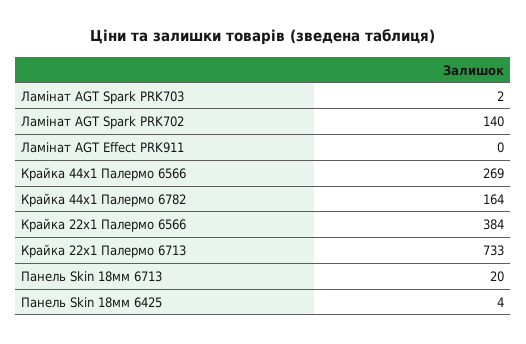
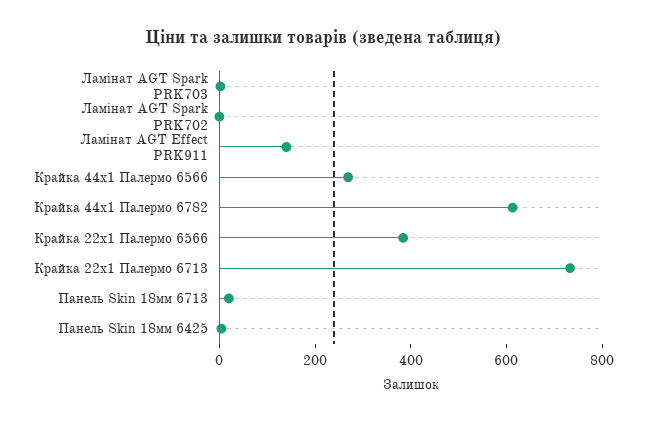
Ламінат AGT Spark PRK702: 140 -> 0
Ламінат AGT Effect PRK911: 0 -> 150
Крайка 44x1 Палермо 6782: 164 -> 600

